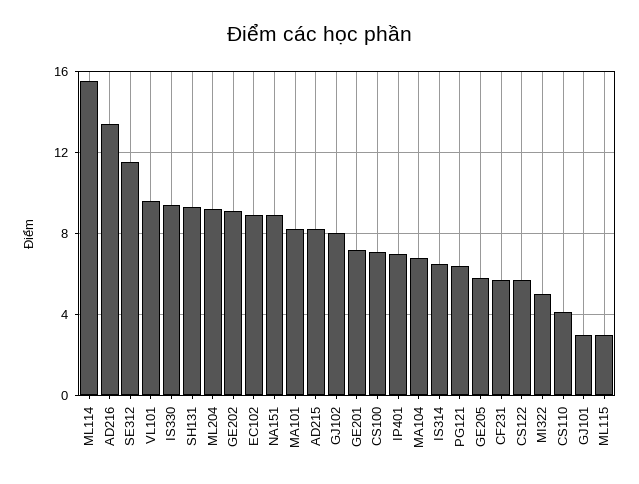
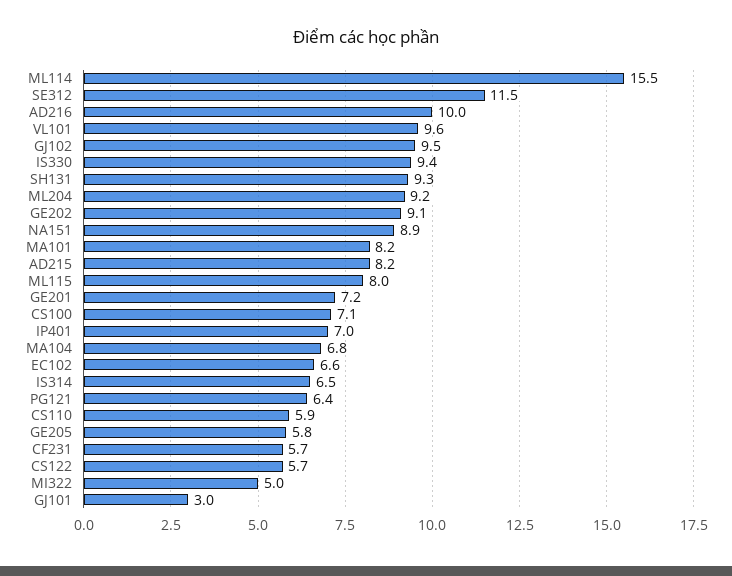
AD216: 13.5 -> 10
EC102: 9 -> 6.6
GJ102: 8 -> 9.5
CS110: 4 -> 5.9
ML115: 3 -> 8

